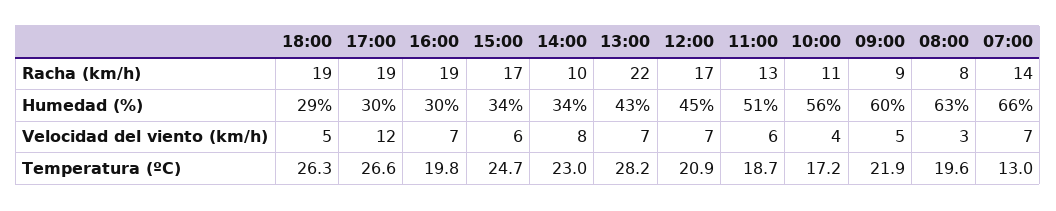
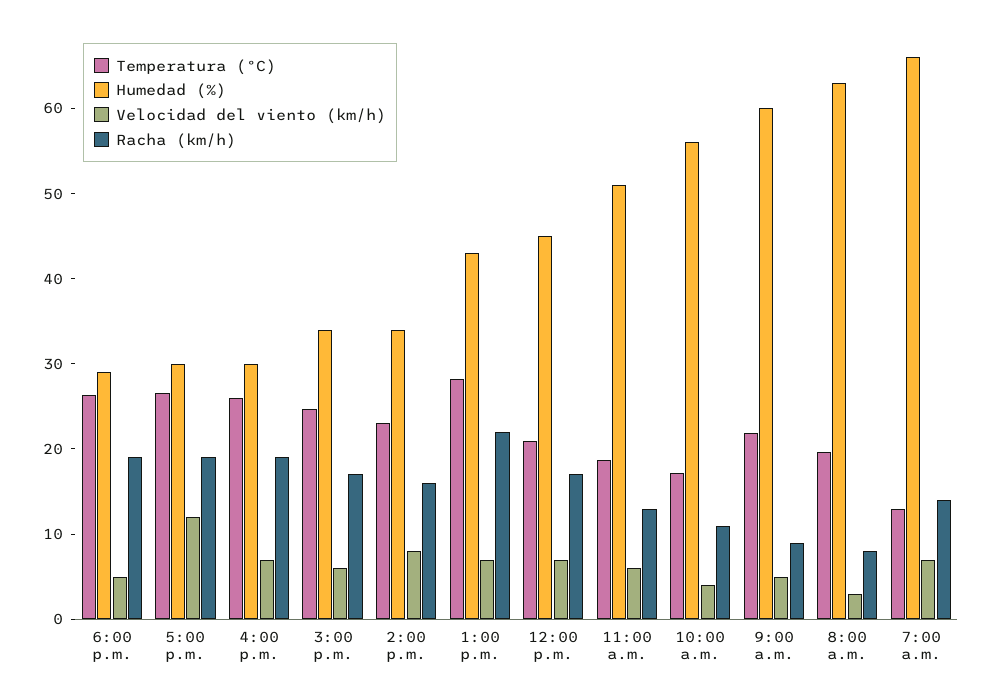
Racha (km/h), 14:00: 10 -> 16
Temperatura (ºC), 16:00: 19.8 -> 26

